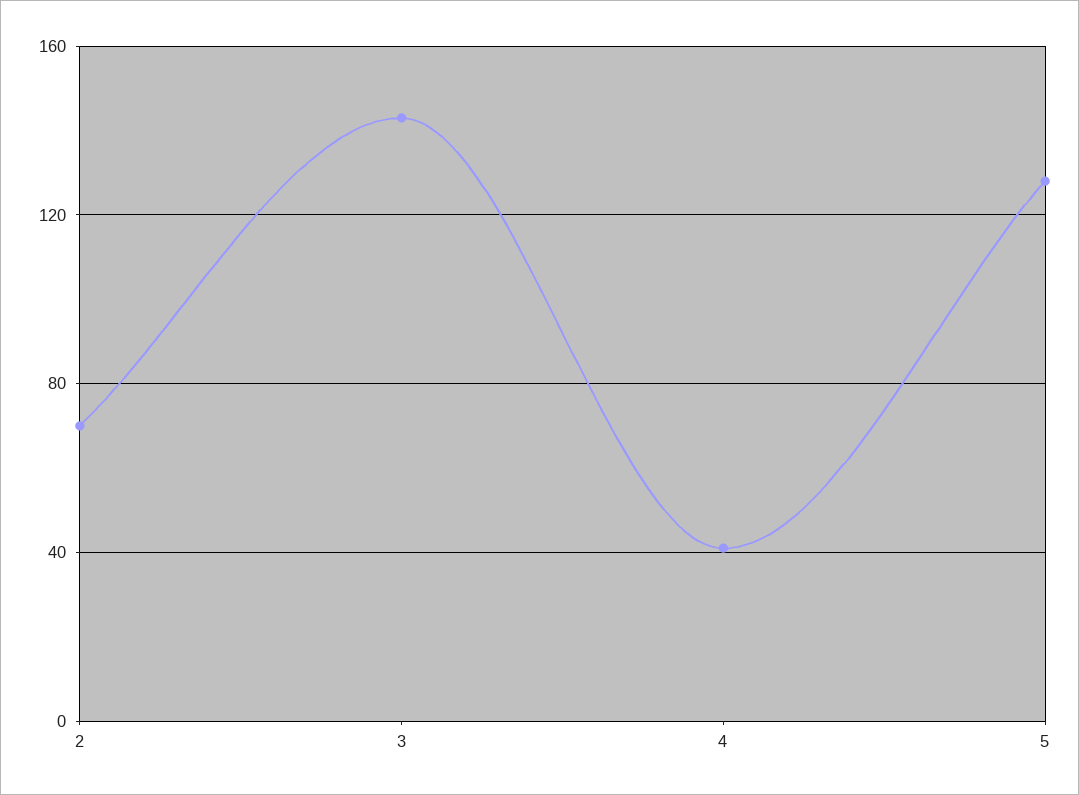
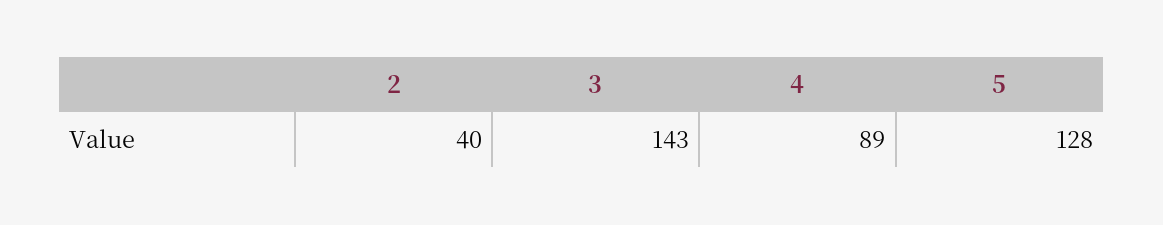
2: 70 -> 40
4: 40 -> 89

